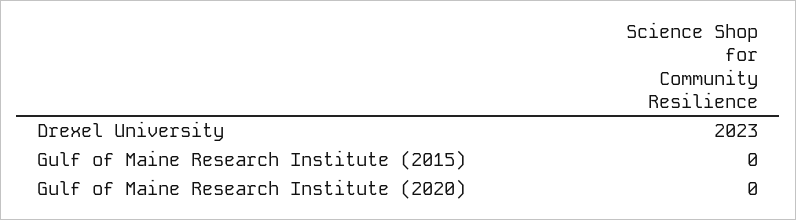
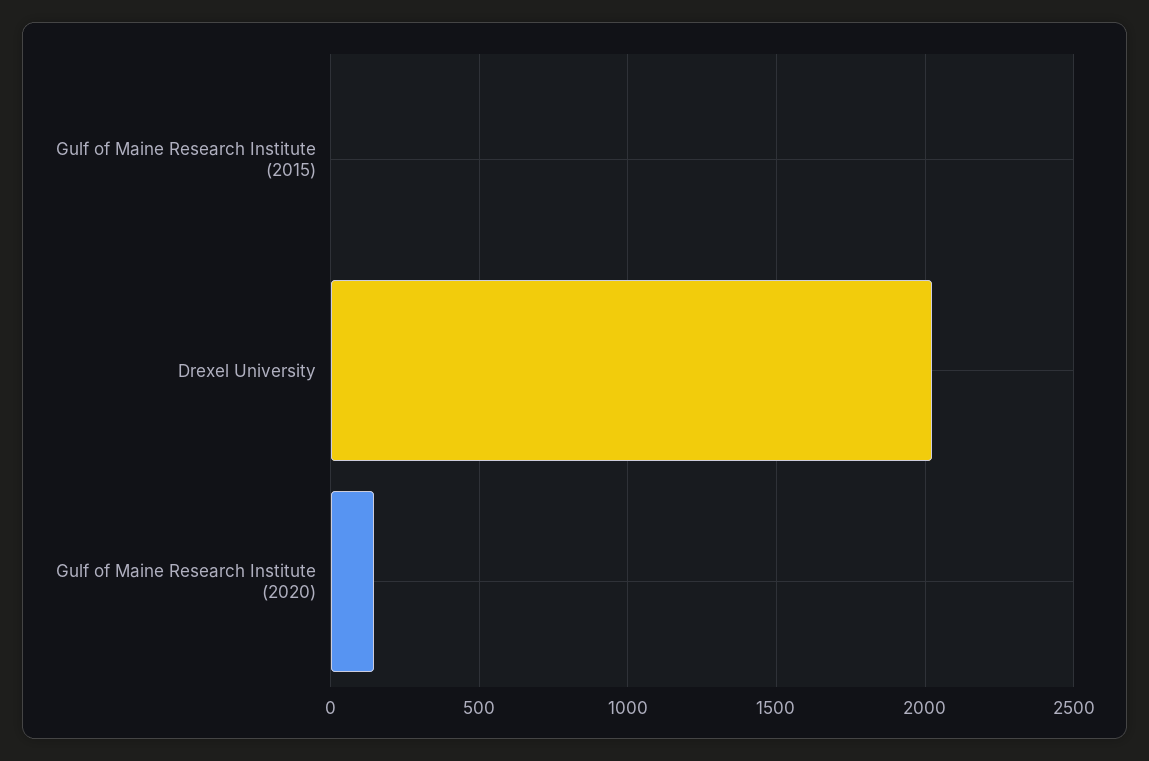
Gulf of Maine Research Institute (2020): 0 -> 150

